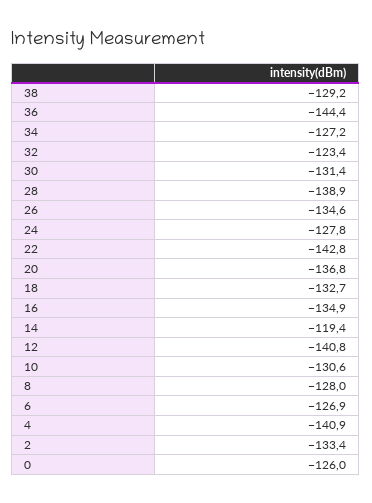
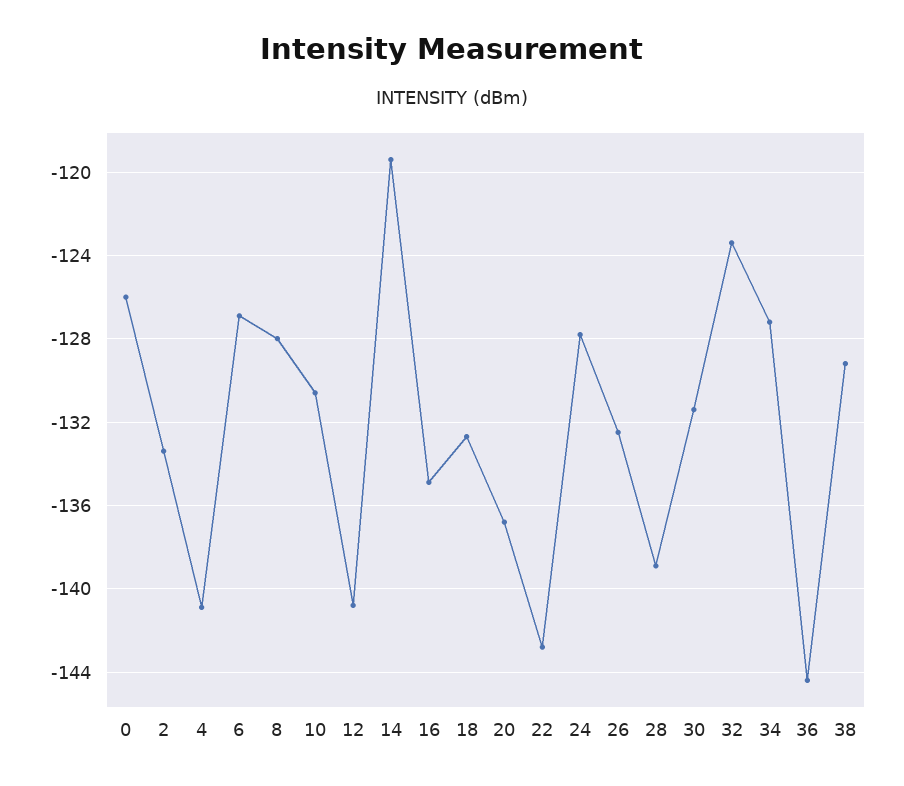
26: -134.6 -> -132.5

